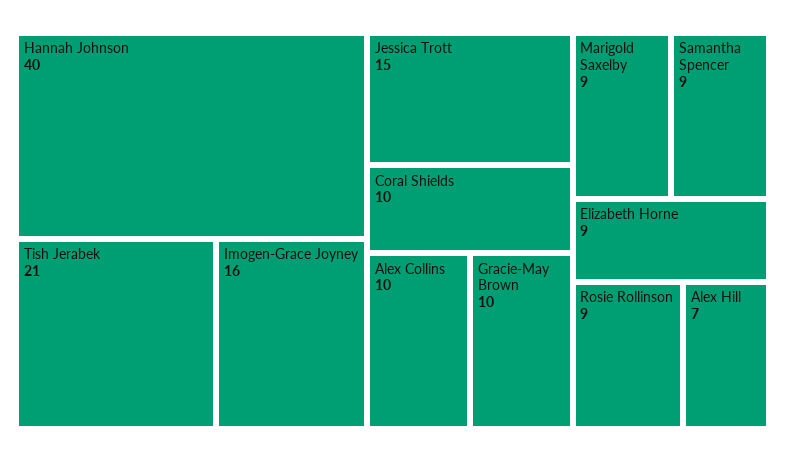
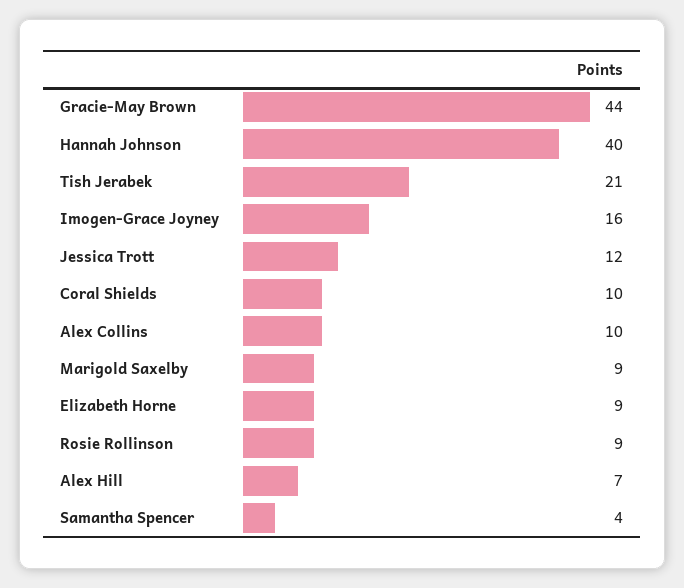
Jessica Trott: 15 -> 12
Gracie-May Brown: 10 -> 44
Samantha Spencer: 9 -> 4

